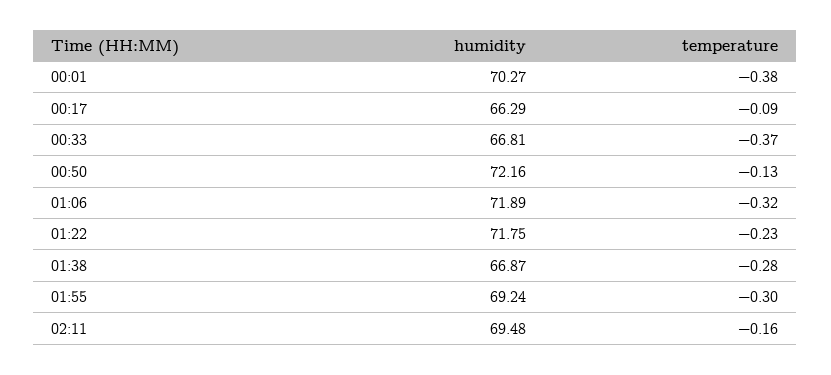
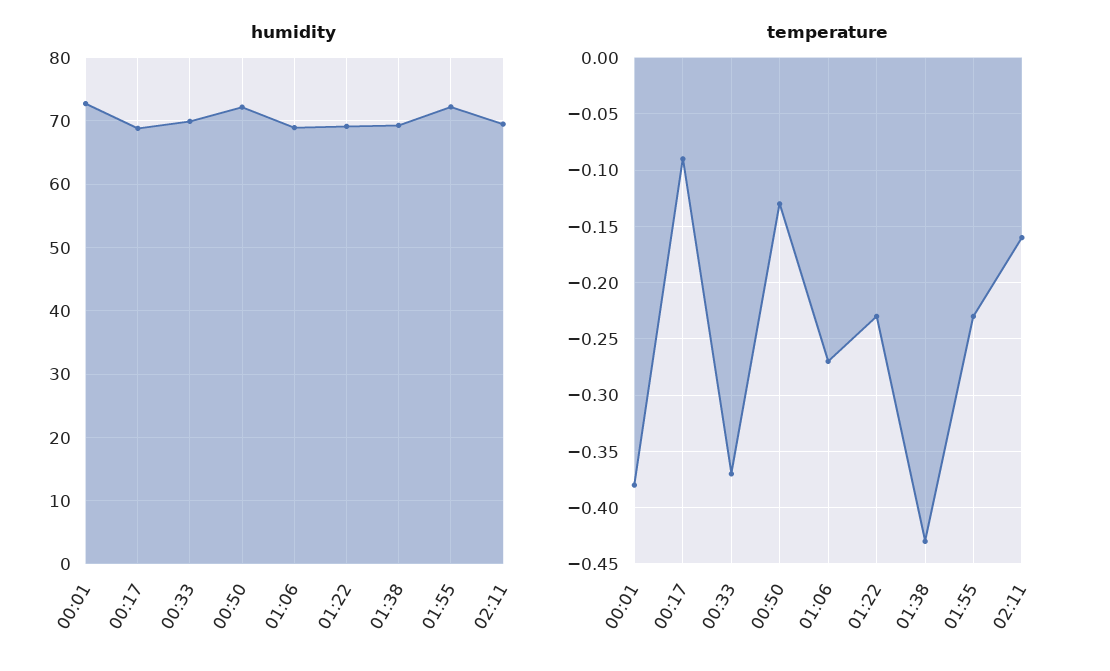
humidity, 00:01: 70.27 -> 73
humidity, 00:17: 66.29 -> 69
humidity, 00:33: 66.81 -> 70
humidity, 01:06: 71.89 -> 69
temperature, 01:06: -0.32 -> -0.27
humidity, 01:22: 71.75 -> 69
humidity, 01:38: 66.87 -> 69
temperature, 01:38: -0.28 -> -0.43
humidity, 01:55: 69.24 -> 72
temperature, 01:55: -0.3 -> -0.23

